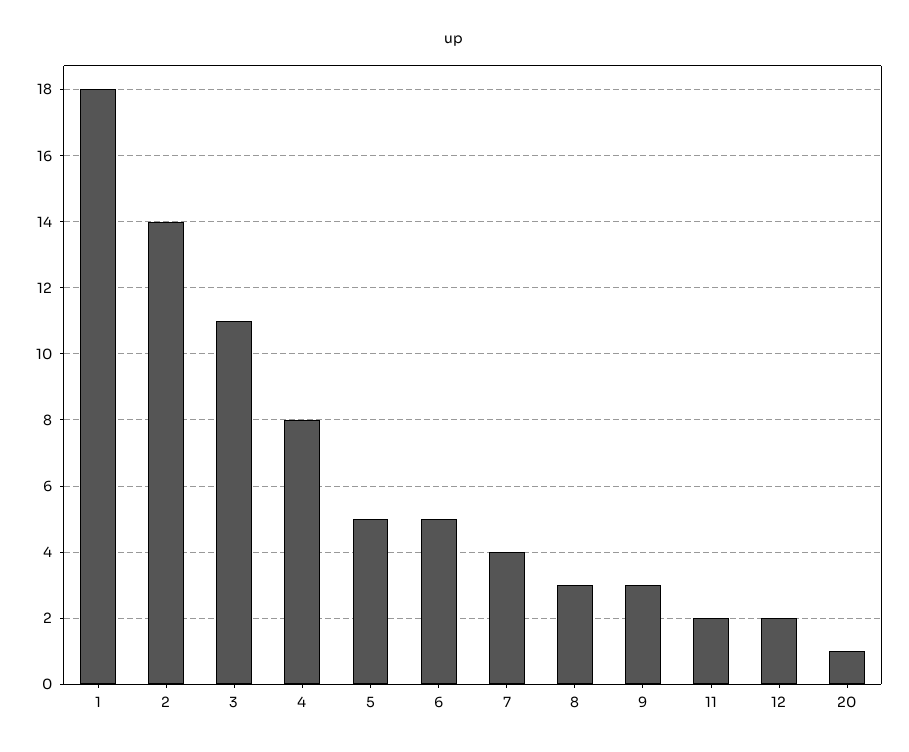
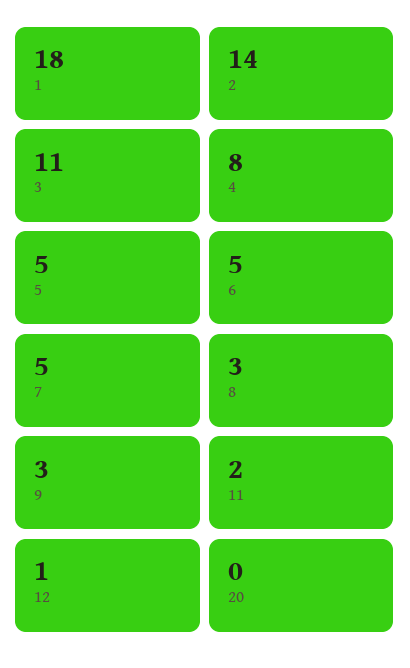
7: 4 -> 5
12: 2 -> 1
20: 1 -> 0

